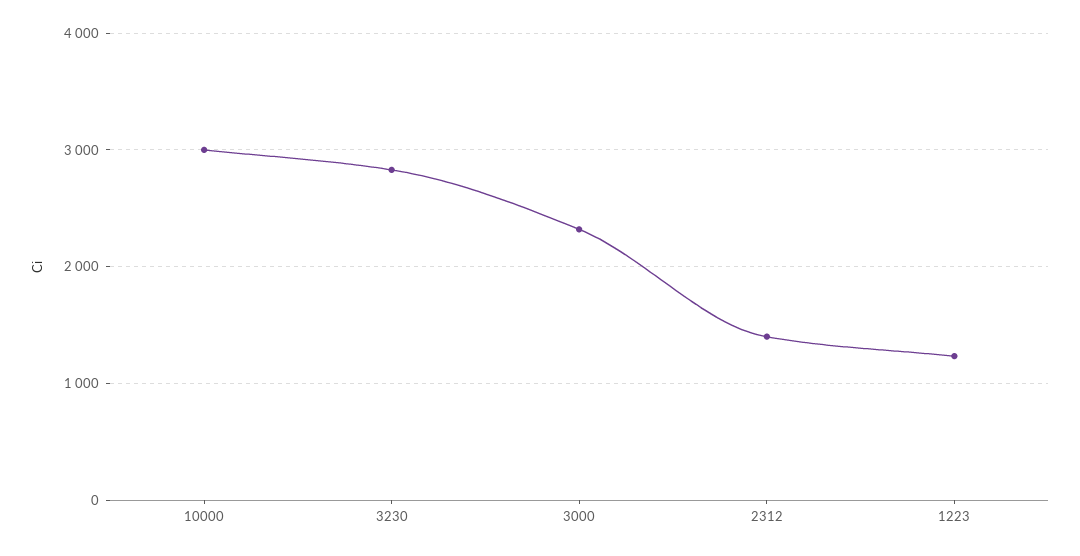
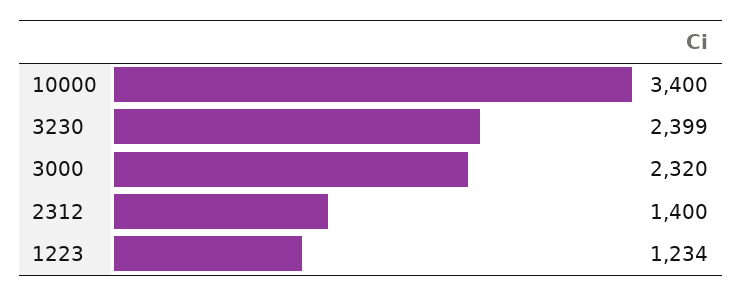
10000: 3000 -> 3400
3230: 2800 -> 2399

